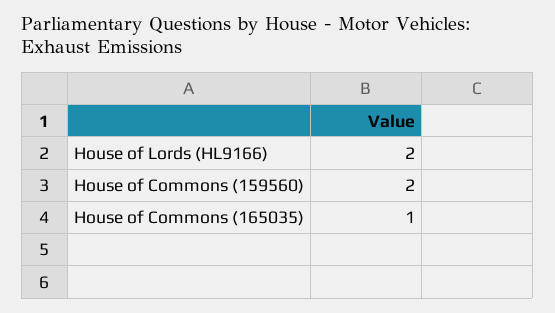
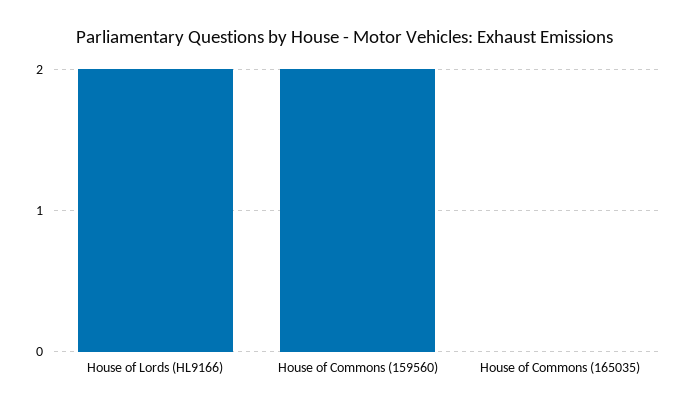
House of Commons (165035): 1 -> 0

